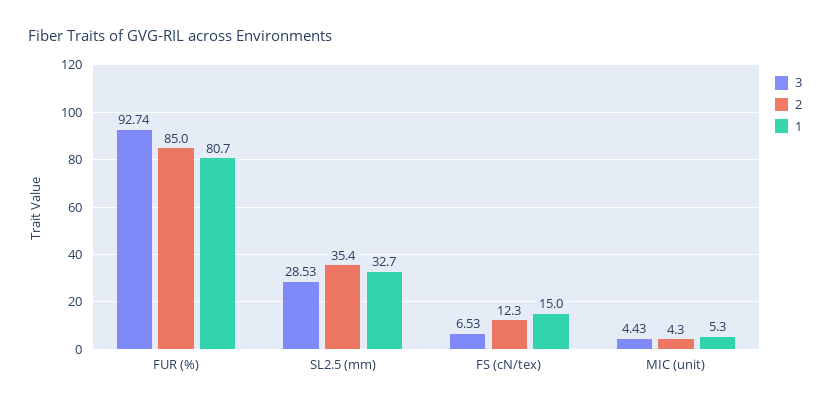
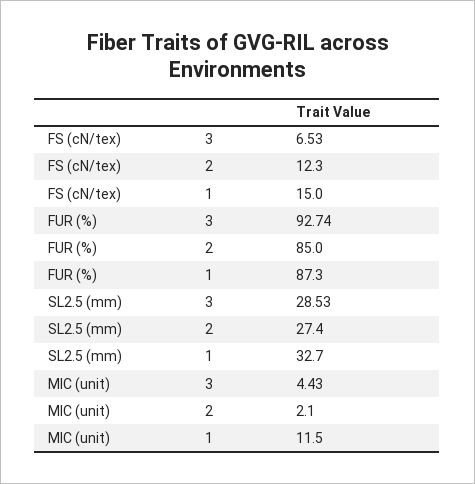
1, FUR (%): 80.7 -> 87.3
2, SL2.5 (mm): 35.4 -> 27.4
2, MIC (unit): 4.3 -> 2.1
1, MIC (unit): 5.3 -> 11.5

